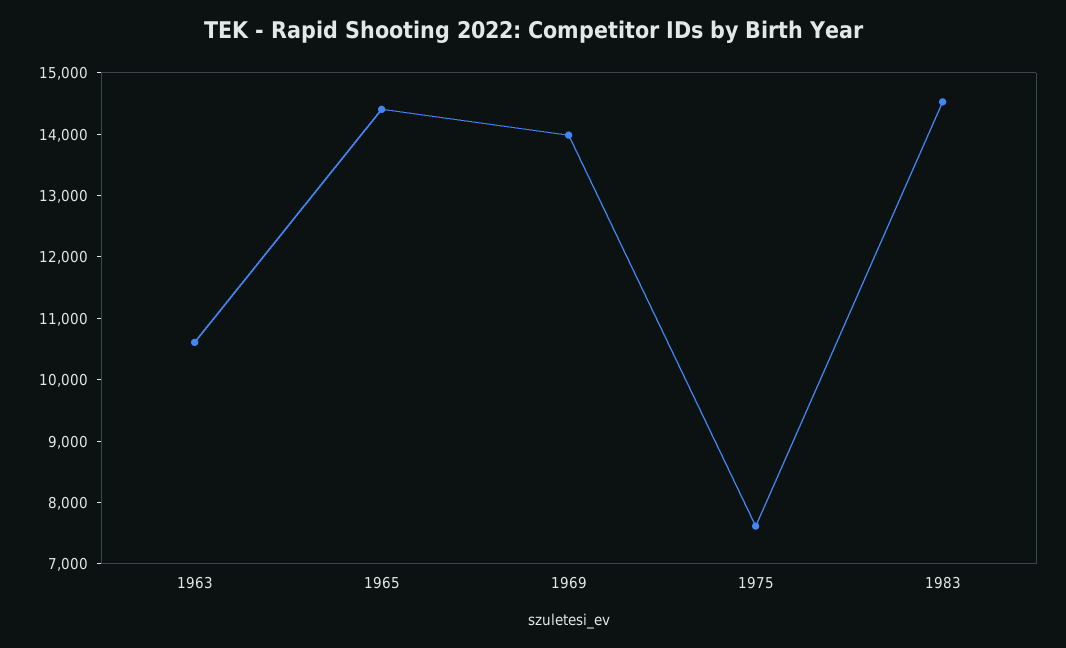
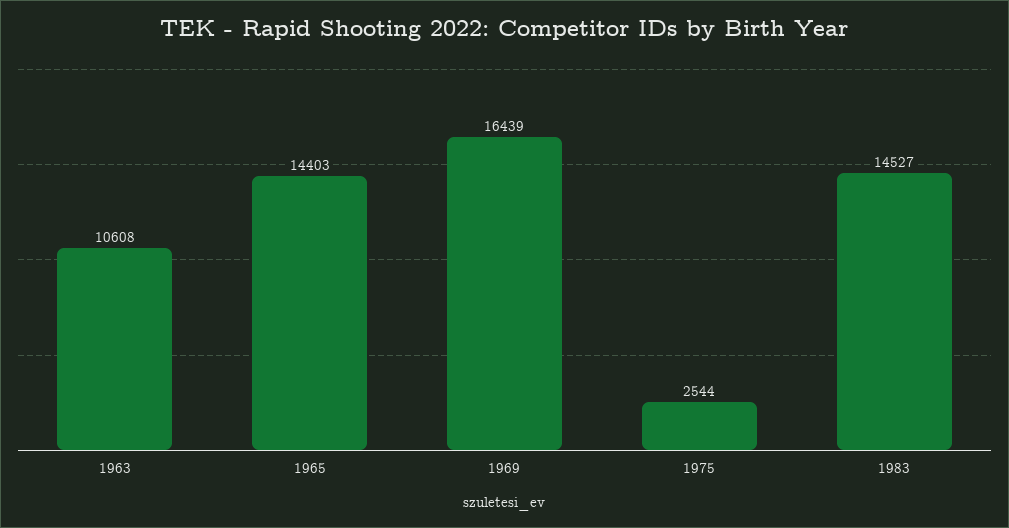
1969: 14000 -> 16439
1975: 7600 -> 2544

